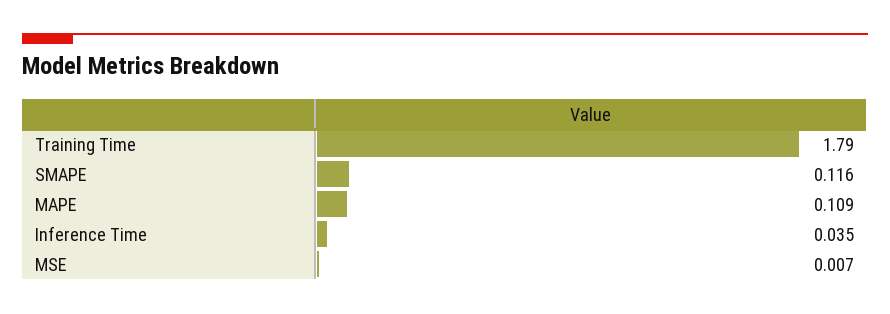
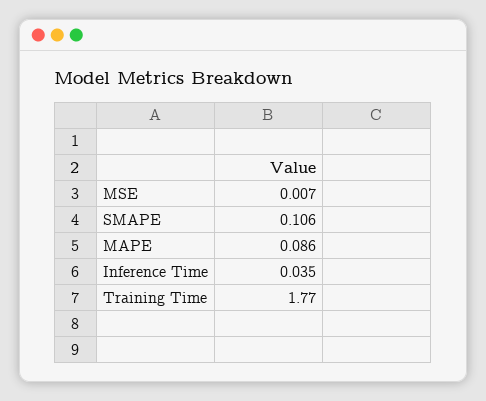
Training Time: 1.79 -> 1.77
SMAPE: 0.116 -> 0.106
MAPE: 0.109 -> 0.086

